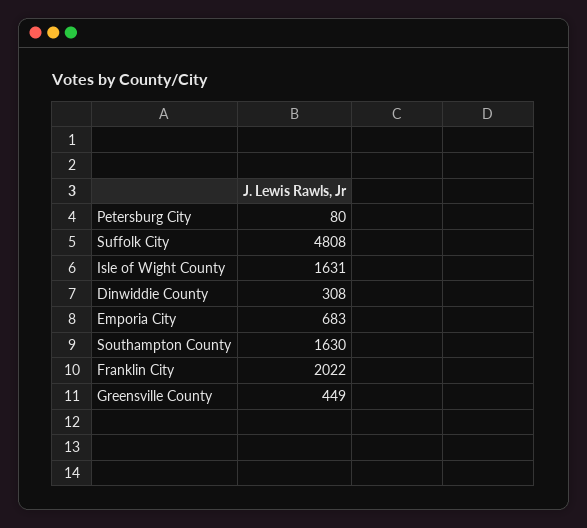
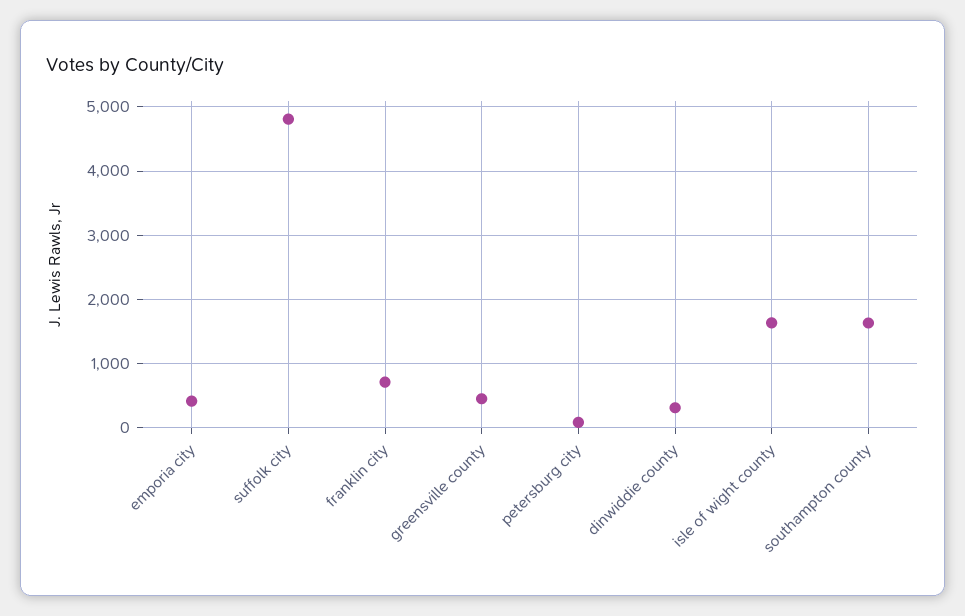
Emporia City: 683 -> 400
Franklin City: 2022 -> 700

